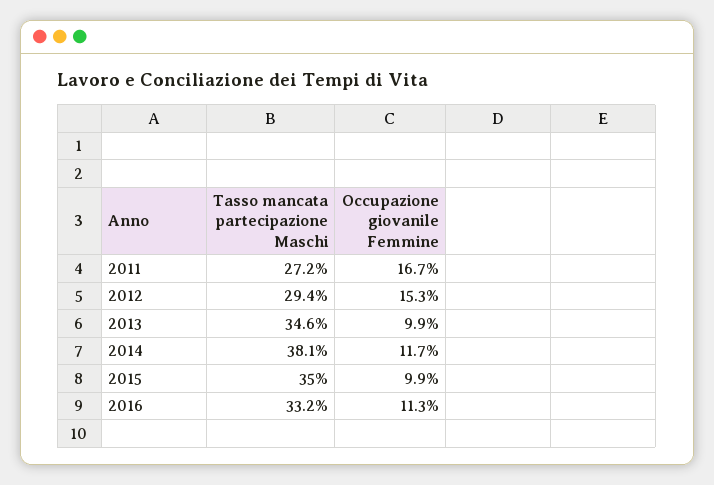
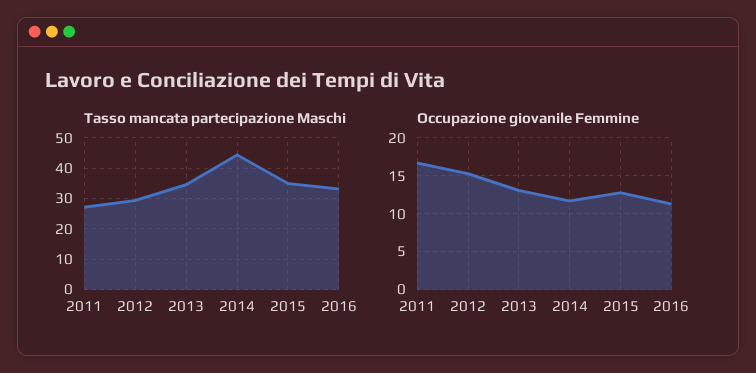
Occupazione giovanile Femmine, 2013: 9.9 -> 13
Tasso mancata partecipazione Maschi, 2014: 38.1 -> 44
Occupazione giovanile Femmine, 2015: 9.9 -> 13

